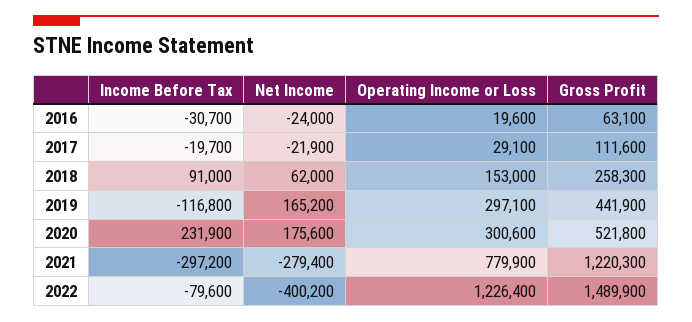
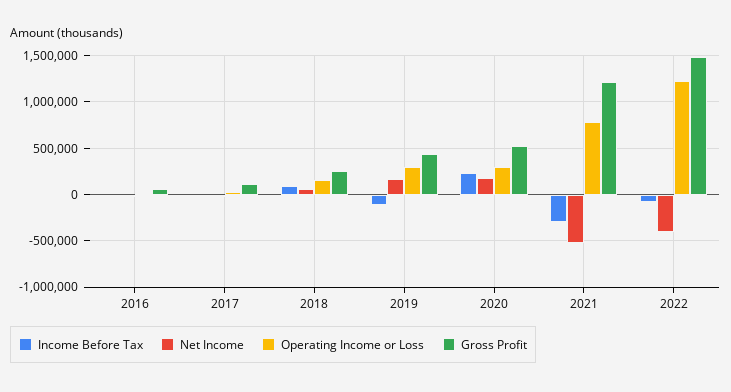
Net Income, 2021: -279400 -> -500000

